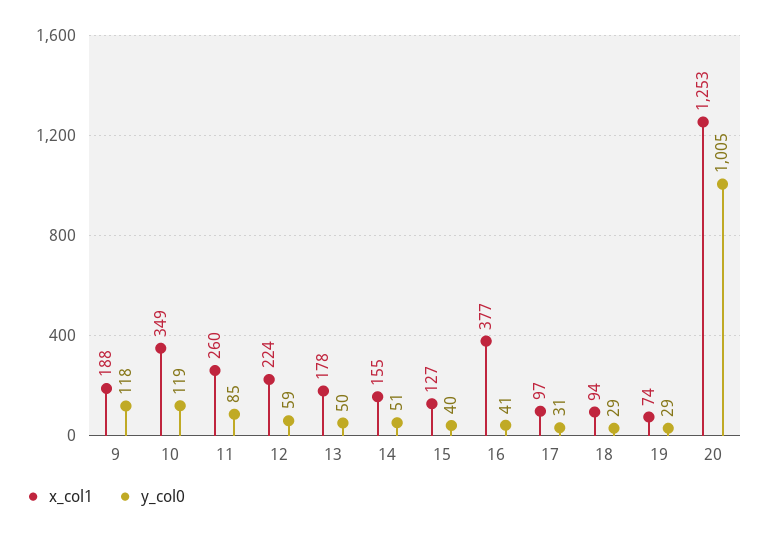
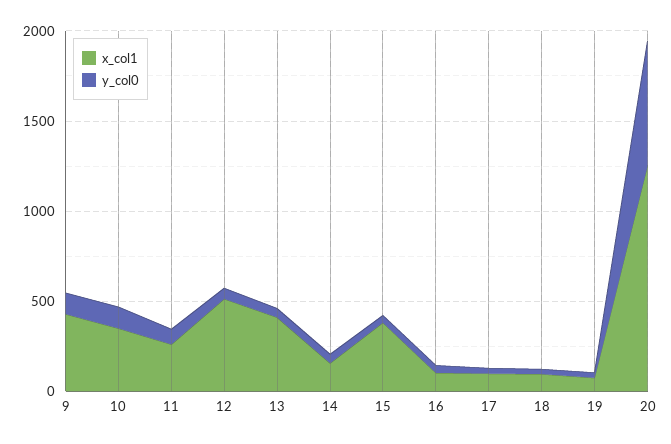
x_col1, 9: 188 -> 400
x_col1, 12: 224 -> 500
x_col1, 13: 178 -> 400
x_col1, 15: 127 -> 400
x_col1, 16: 377 -> 100
y_col0, 20: 1005 -> 700

